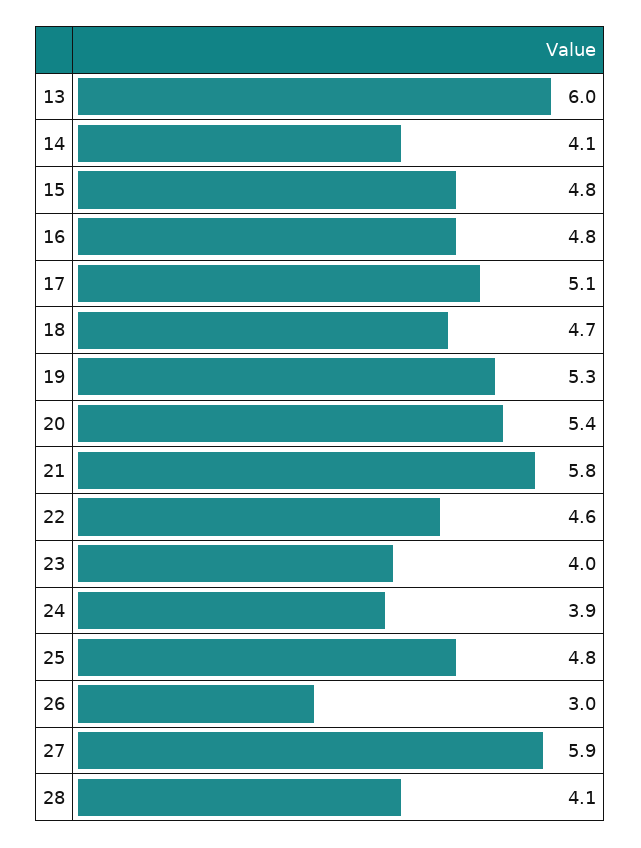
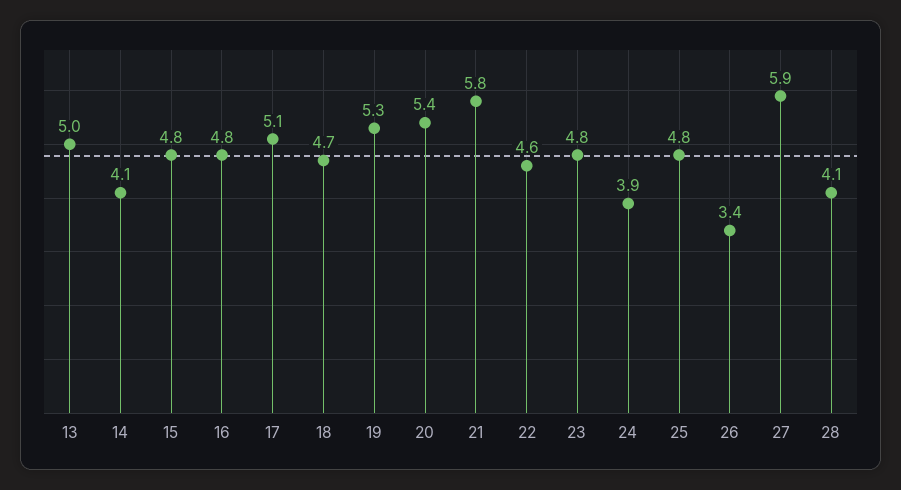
13: 6 -> 5
23: 4 -> 4.8
26: 3 -> 3.4

